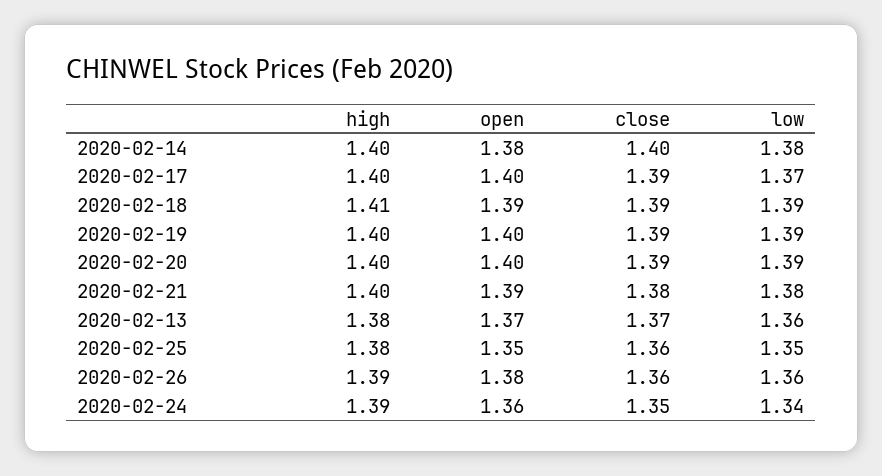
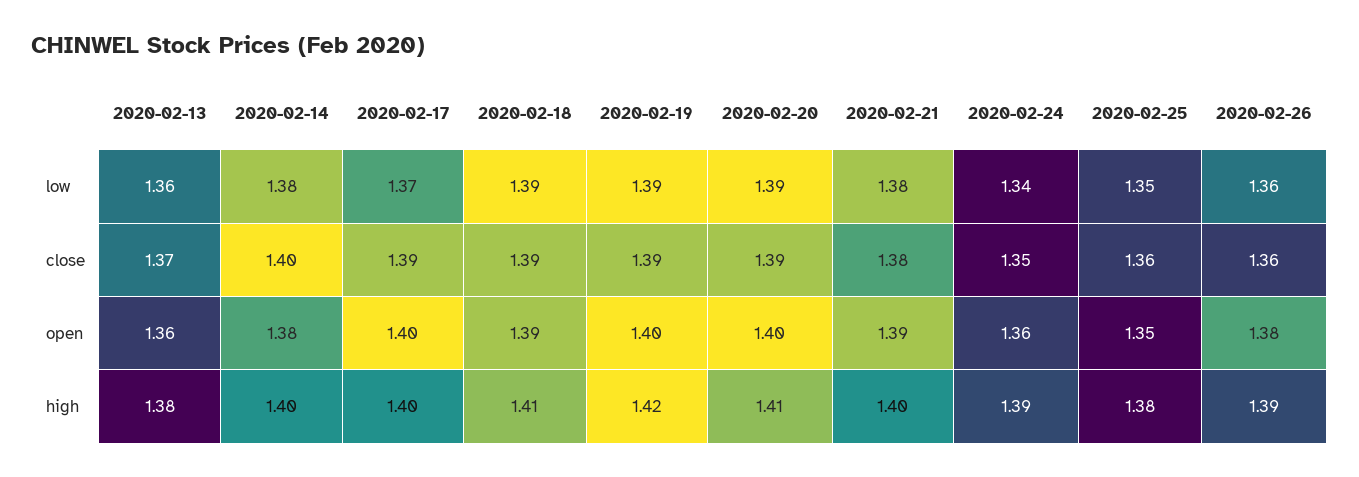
high, 2020-02-19: 1.4 -> 1.42
high, 2020-02-20: 1.4 -> 1.41
open, 2020-02-13: 1.37 -> 1.36

